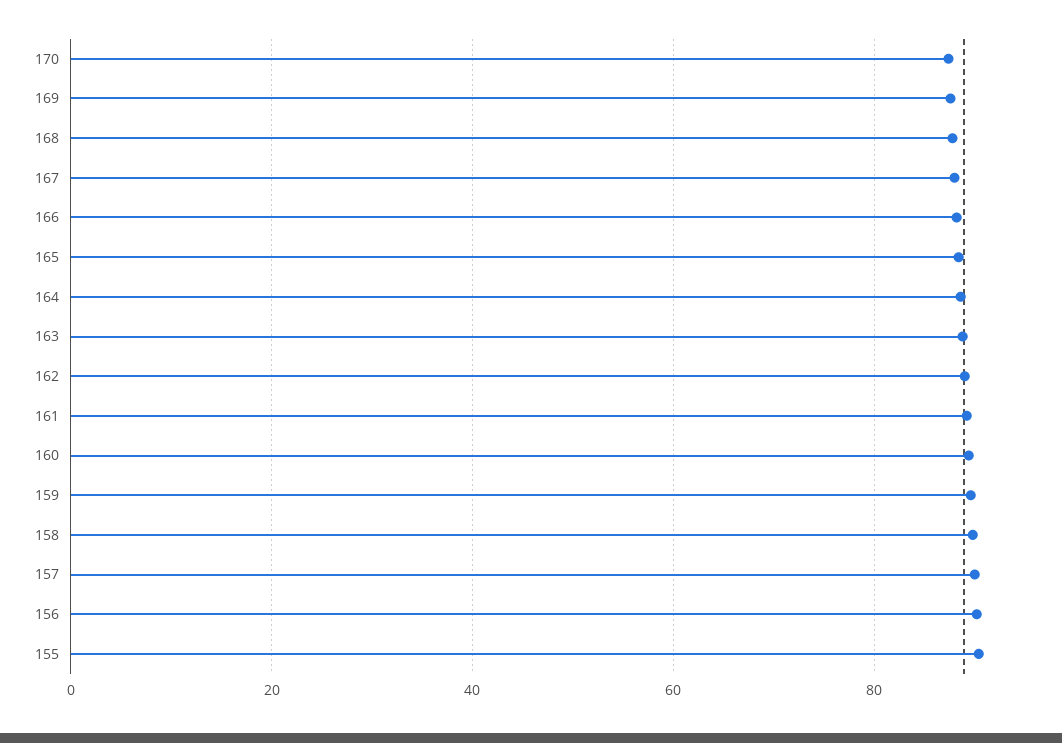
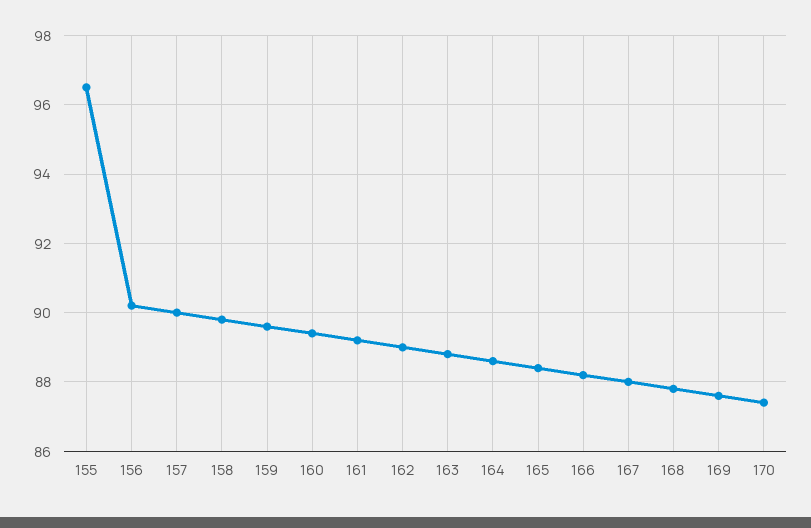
155: 90 -> 96.5

